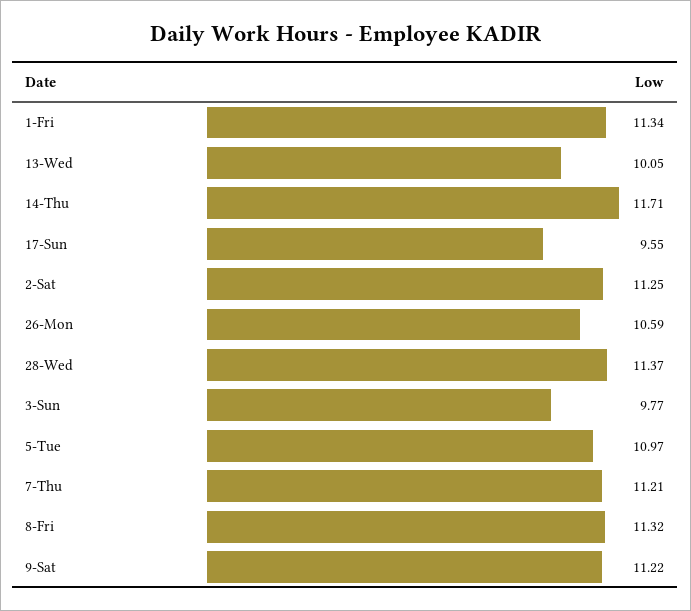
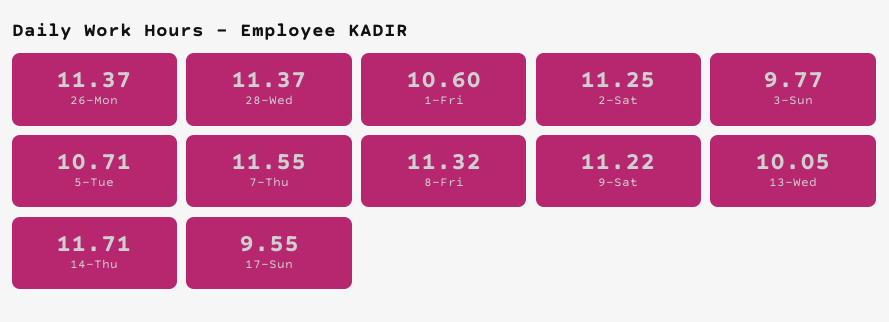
1-Fri: 11.34 -> 10.6
26-Mon: 10.59 -> 11.37
5-Tue: 10.97 -> 10.71
7-Thu: 11.21 -> 11.55

